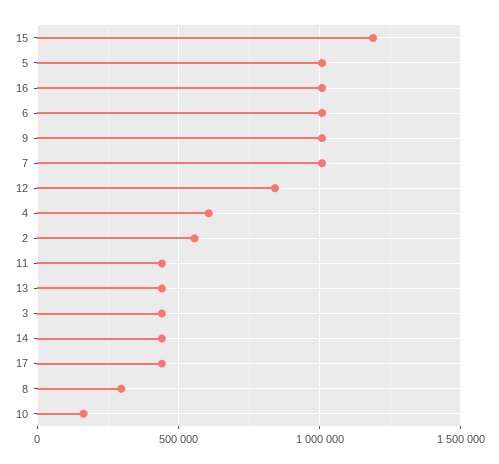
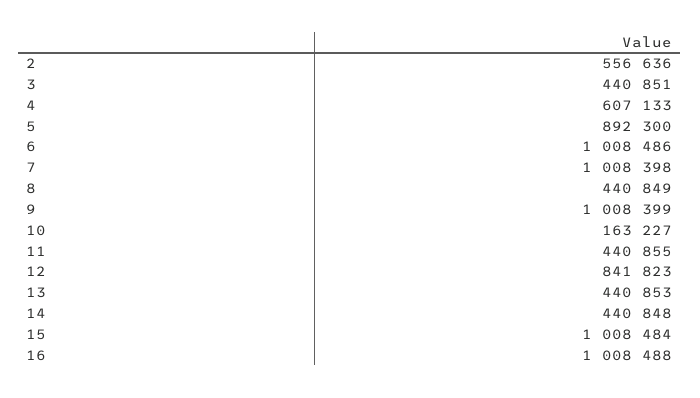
15: 1200000 -> 1008484
5: 1000000 -> 892300
17: 450000 -> none
8: 300000 -> 440849

